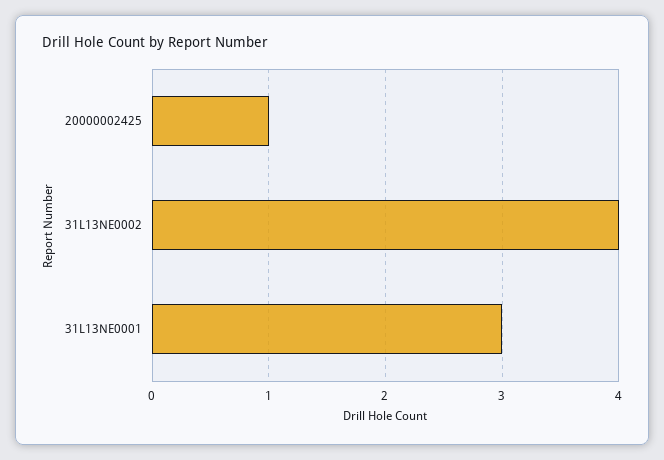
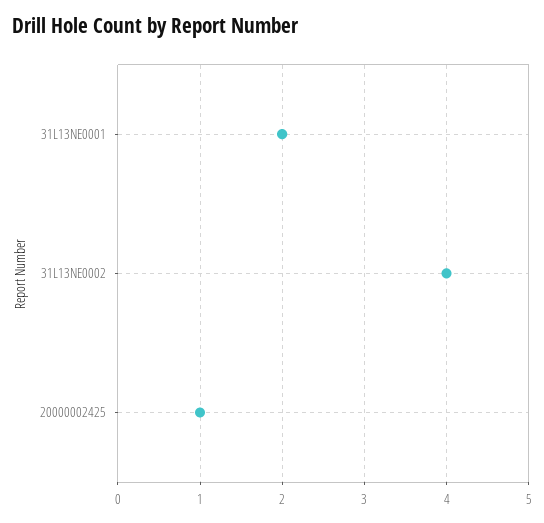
31L13NE0001: 3 -> 2

